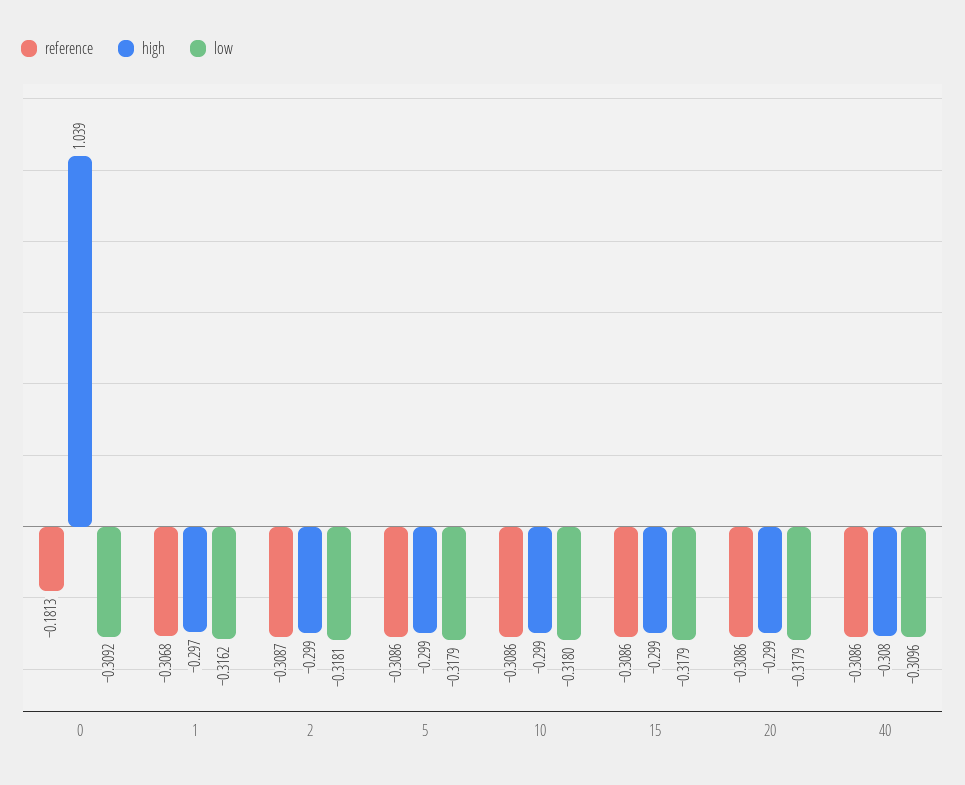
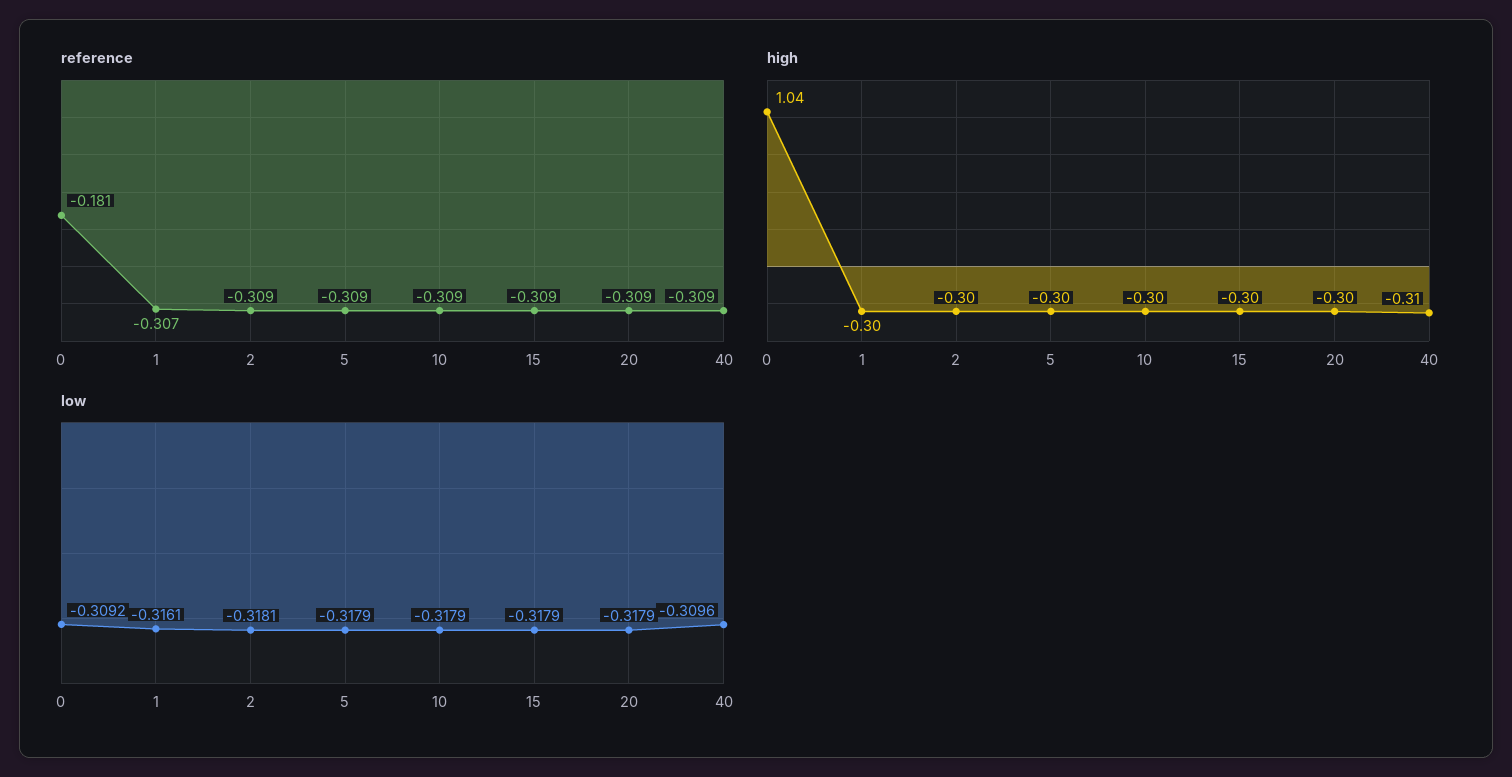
low, 1: -0.3162 -> -0.3161
low, 10: -0.318 -> -0.3179

